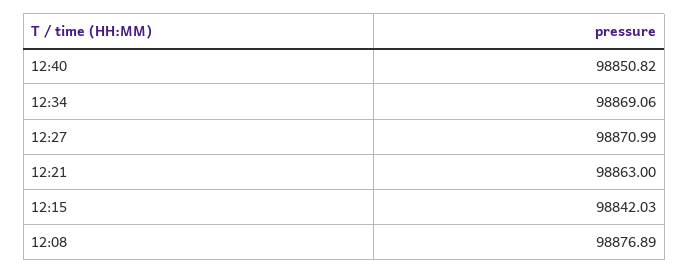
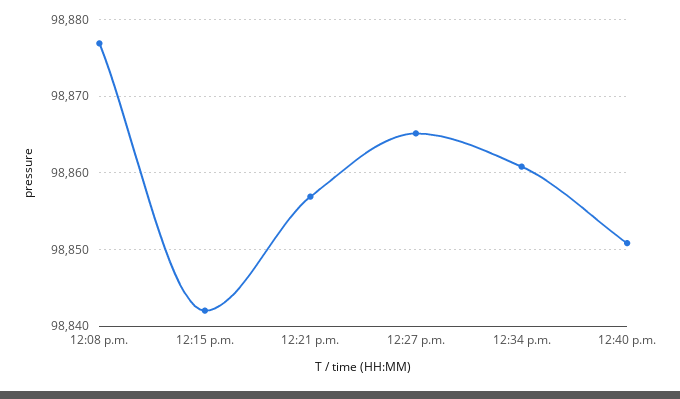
12:34: 98869.06 -> 98861
12:27: 98870.99 -> 98865
12:21: 98863 -> 98857

